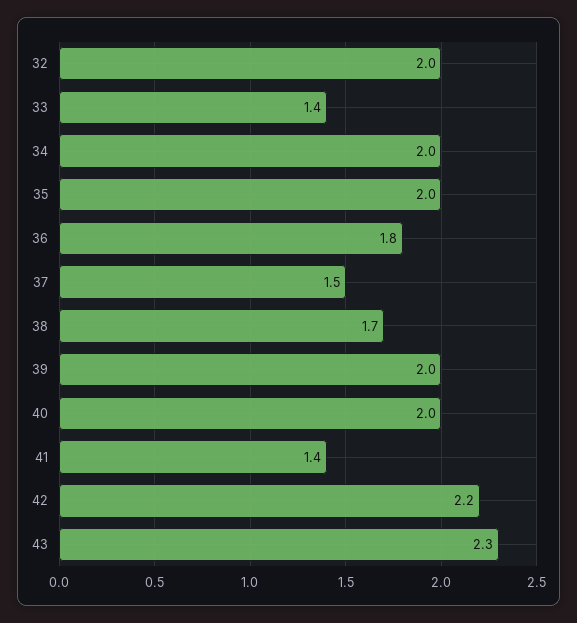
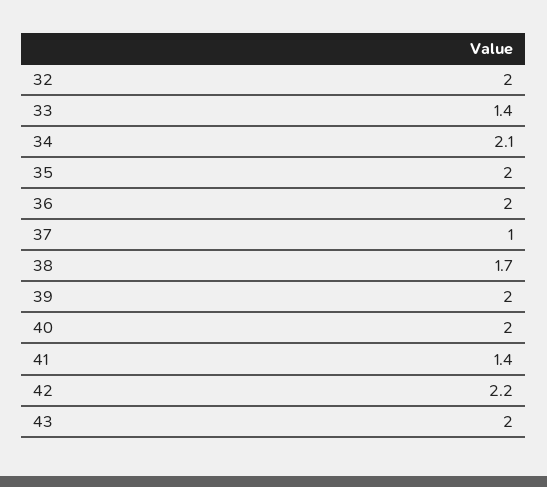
34: 2 -> 2.1
36: 1.8 -> 2
37: 1.5 -> 1
43: 2.3 -> 2

